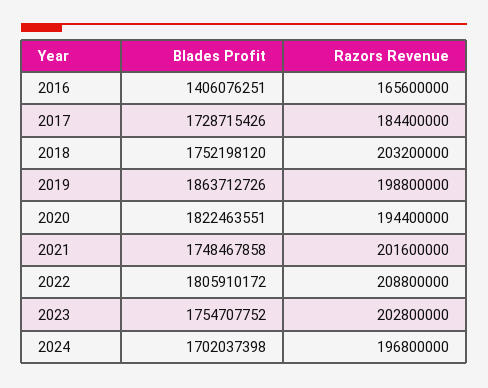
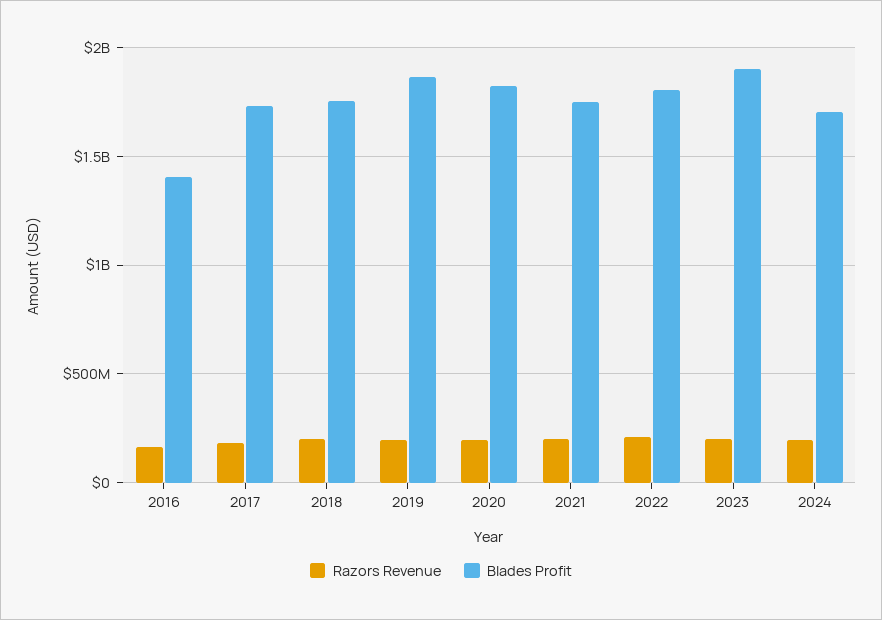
Blades Profit, 2023: 1754707752 -> 1900000000

